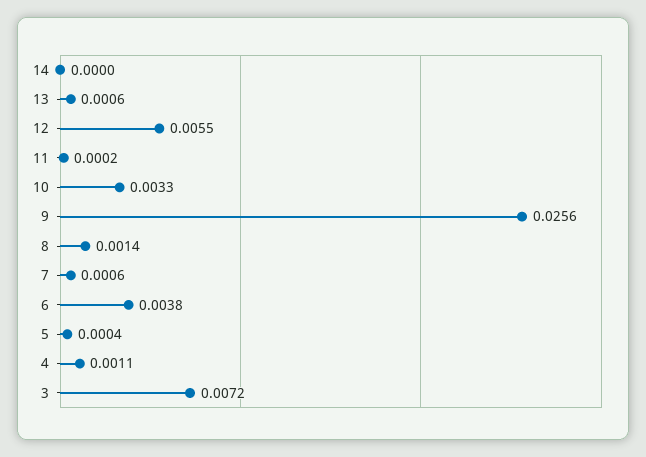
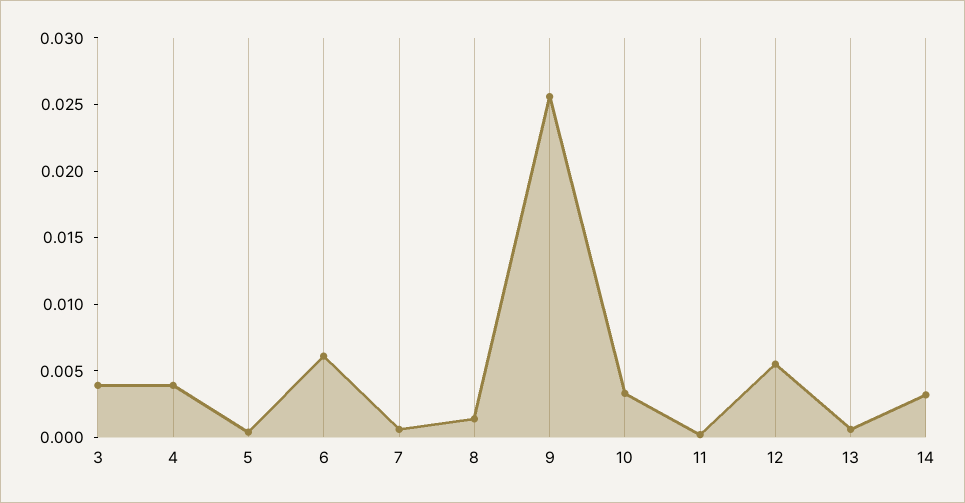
14: 0 -> 0.003
6: 0.0038 -> 0.006
4: 0.0011 -> 0.004
3: 0.0072 -> 0.004

